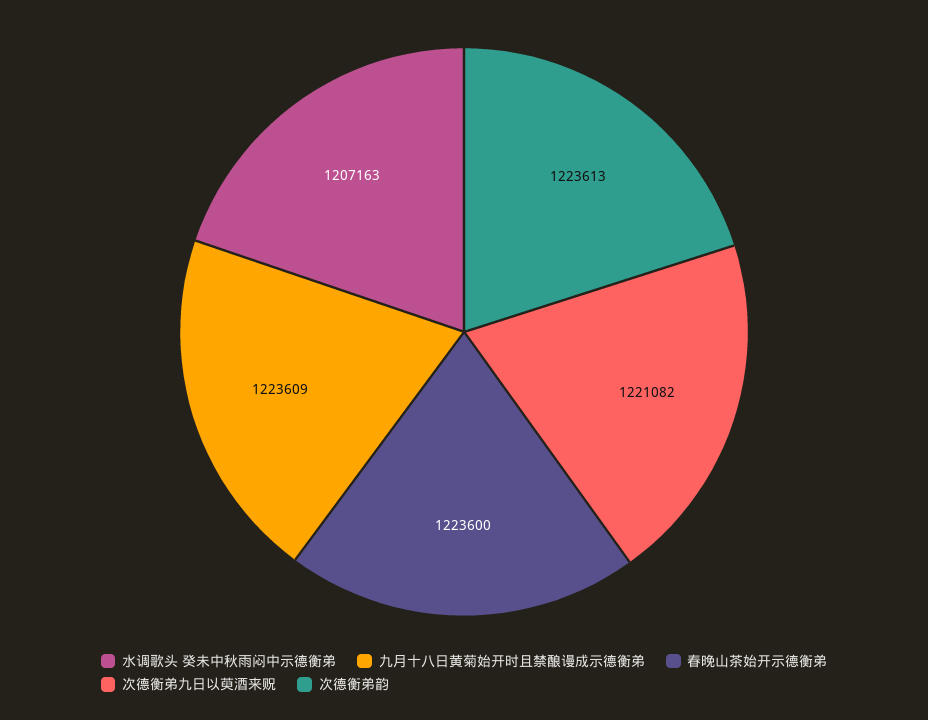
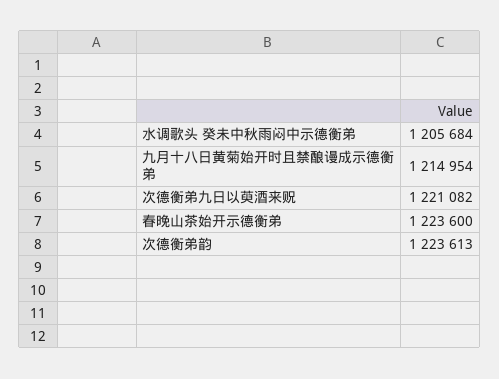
水调歌头 癸未中秋雨闷中示德衡弟: 1207163 -> 1205684
九月十八日黄菊始开时且禁酿谩成示德衡弟: 1223609 -> 1214954

